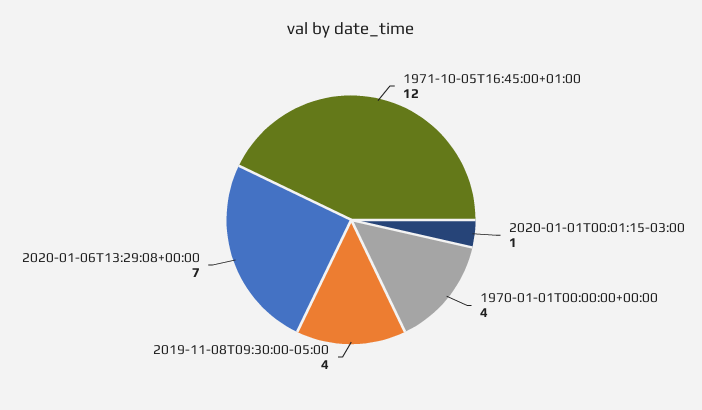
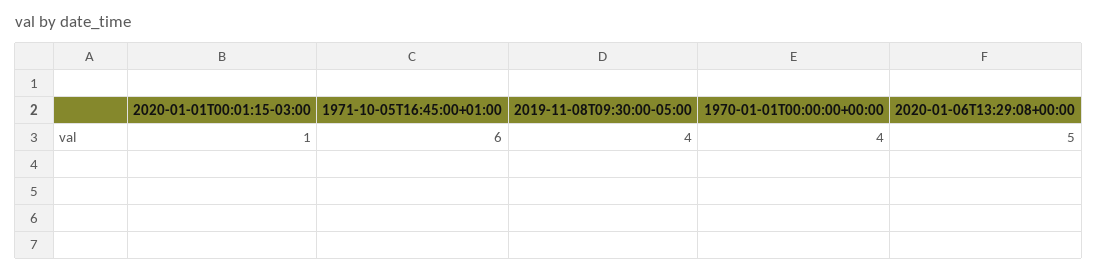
1971-10-05T16:45:00+01:00: 12 -> 6
2020-01-06T13:29:08+00:00: 7 -> 5

